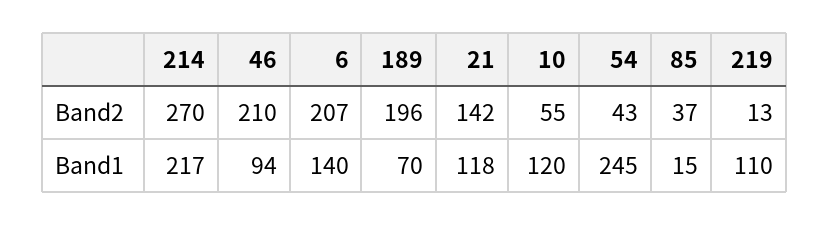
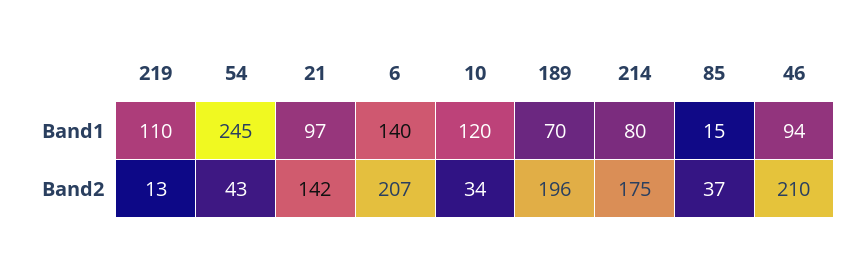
214, Band2: 270 -> 175
10, Band2: 55 -> 34
214, Band1: 217 -> 80
21, Band1: 118 -> 97

